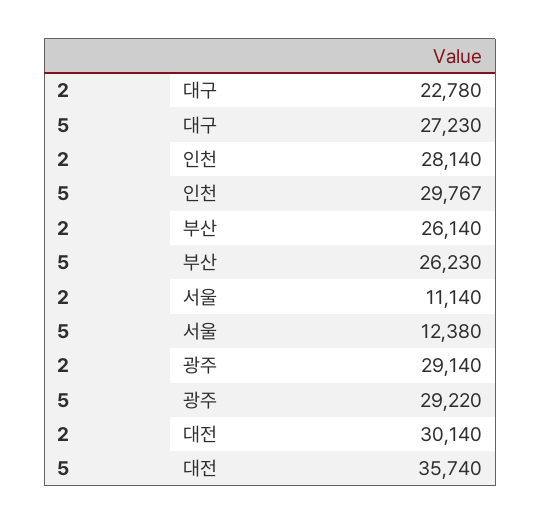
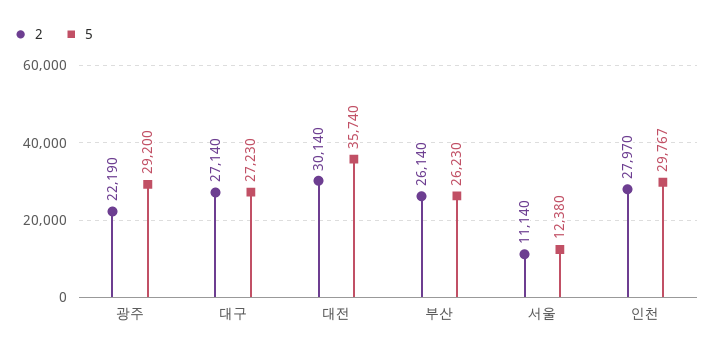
2, 대구: 22780 -> 27140
2, 인천: 28140 -> 27970
2, 광주: 29140 -> 22190
5, 광주: 29220 -> 29200

